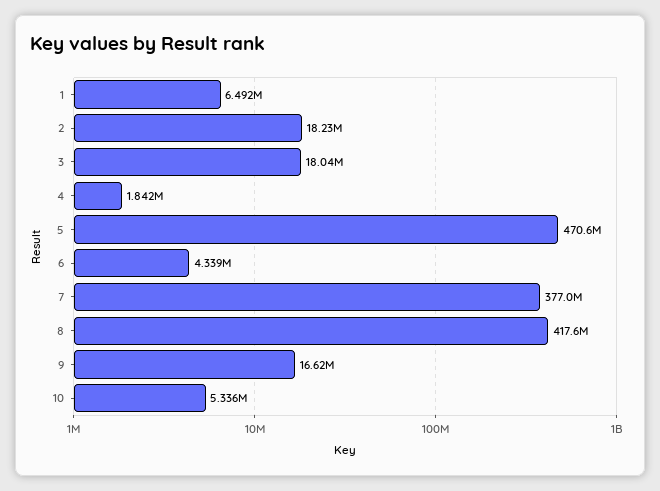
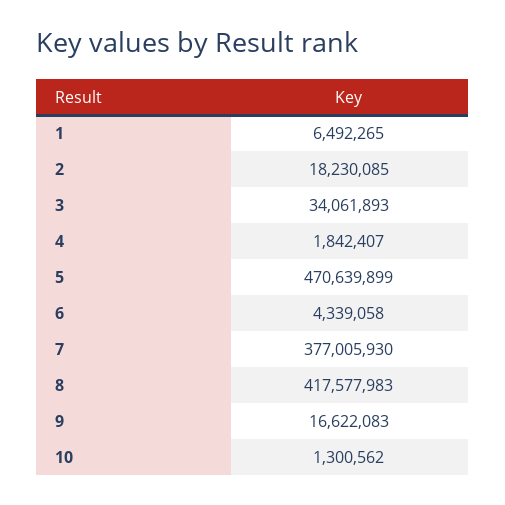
3: 18040000 -> 34061893
10: 5336000 -> 1300562

